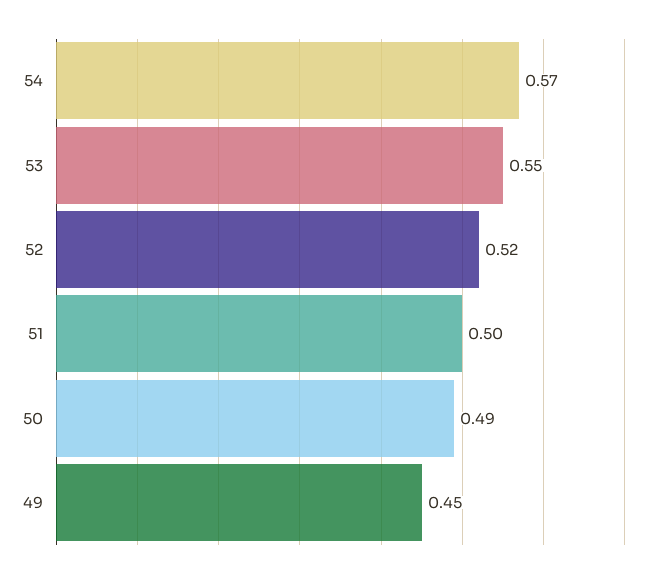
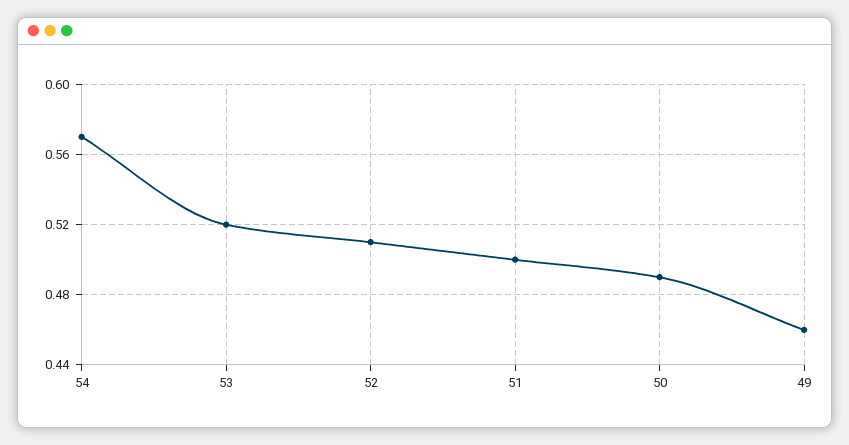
53: 0.55 -> 0.52
52: 0.52 -> 0.51
49: 0.45 -> 0.46

